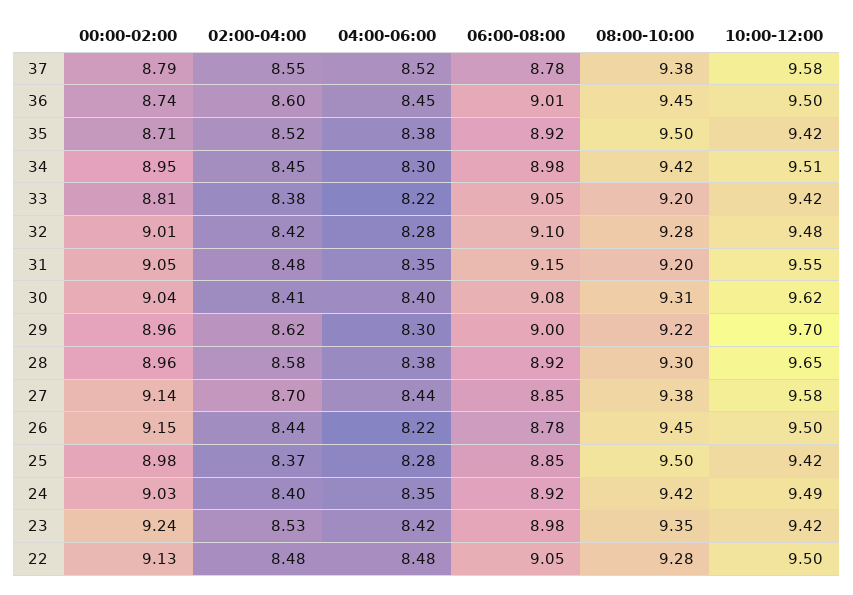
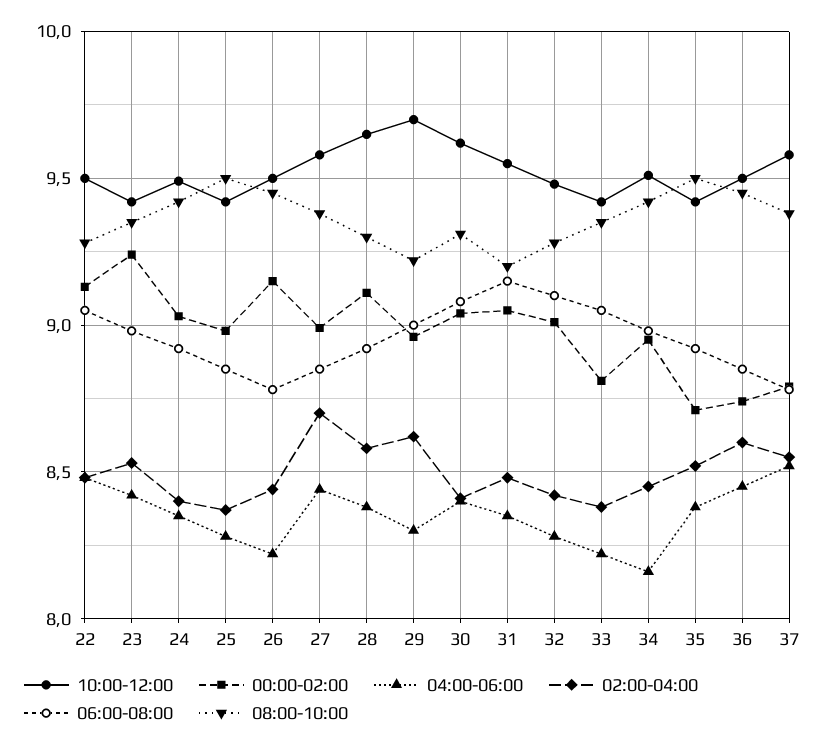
06:00-08:00, 36: 9.01 -> 8.85
04:00-06:00, 34: 8.3 -> 8.15
08:00-10:00, 33: 9.2 -> 9.35
00:00-02:00, 28: 8.96 -> 9.1
00:00-02:00, 27: 9.14 -> 9

